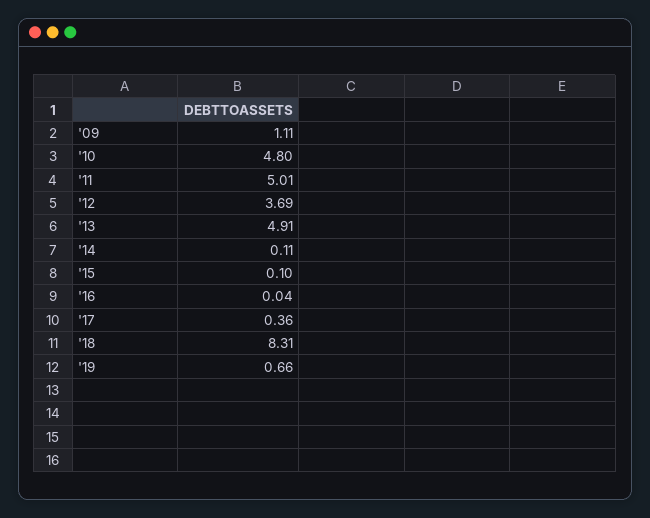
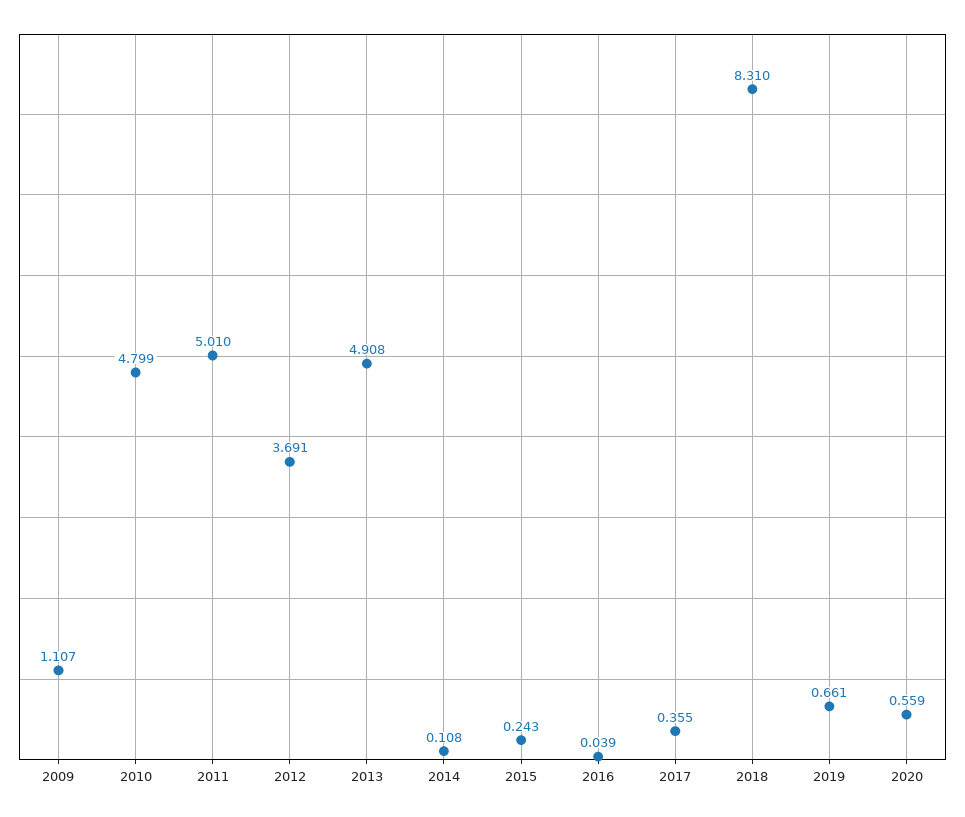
'15: 0.1 -> 0.243
2020: none -> 0.559

